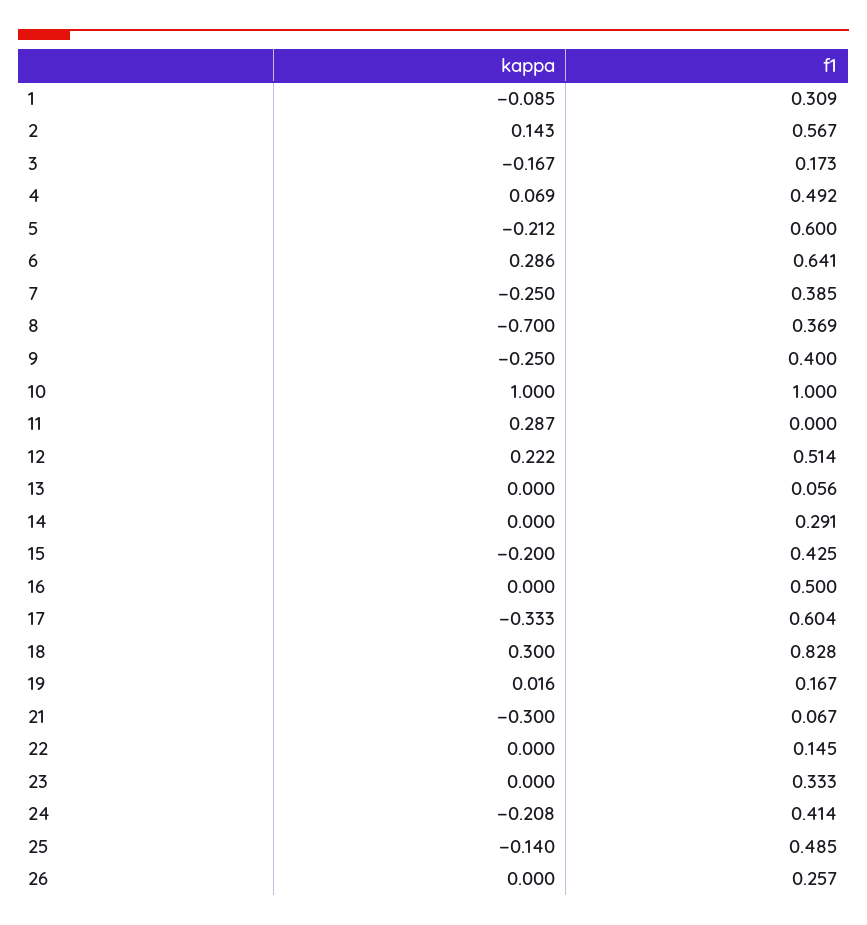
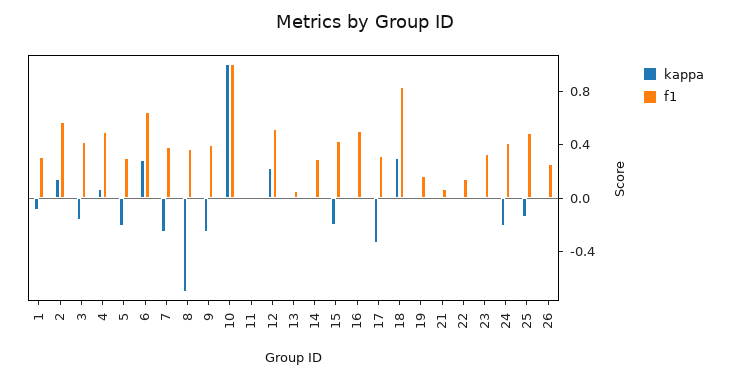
f1, 3: 0.173 -> 0.4
f1, 5: 0.6 -> 0.3
kappa, 11: 0.287 -> 0
f1, 17: 0.604 -> 0.3
kappa, 21: -0.3 -> 0

